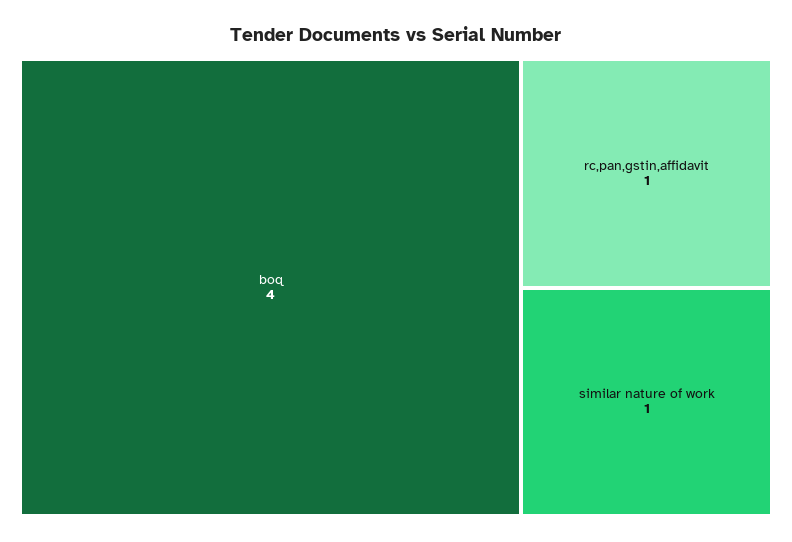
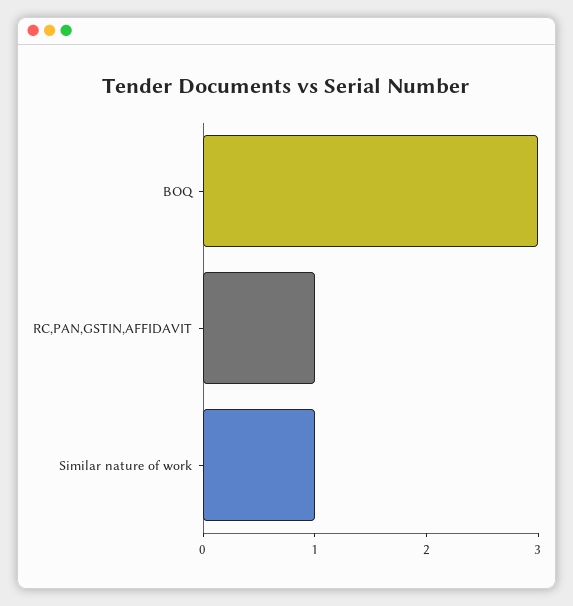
boq: 4 -> 3

